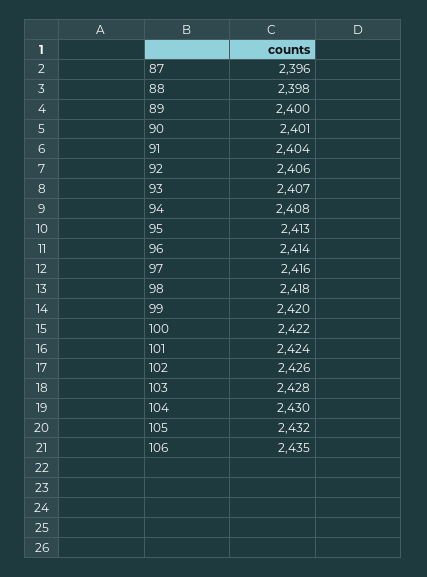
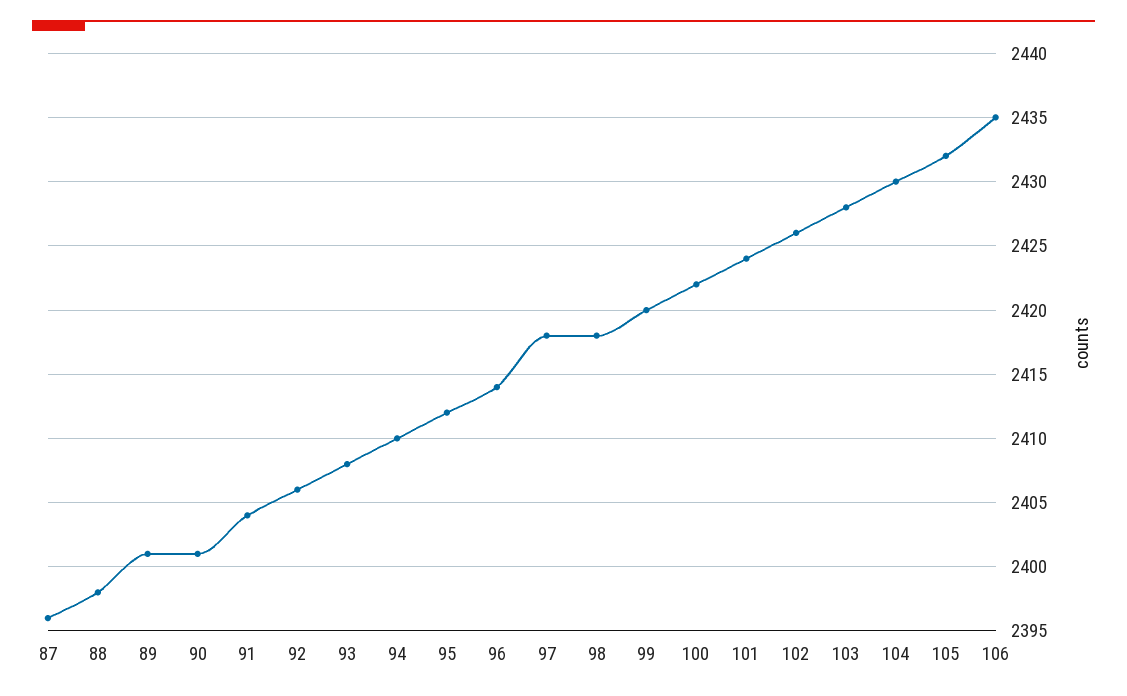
89: 2400 -> 2401
93: 2407 -> 2408
94: 2408 -> 2410
95: 2413 -> 2412
97: 2416 -> 2418

